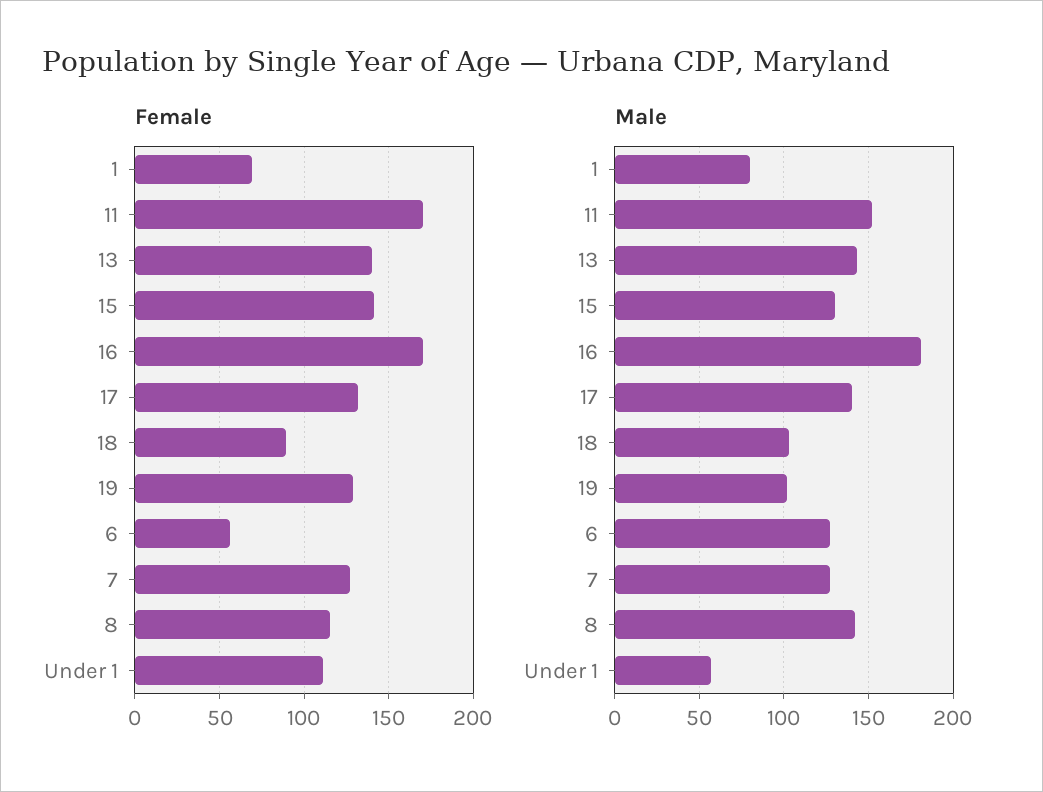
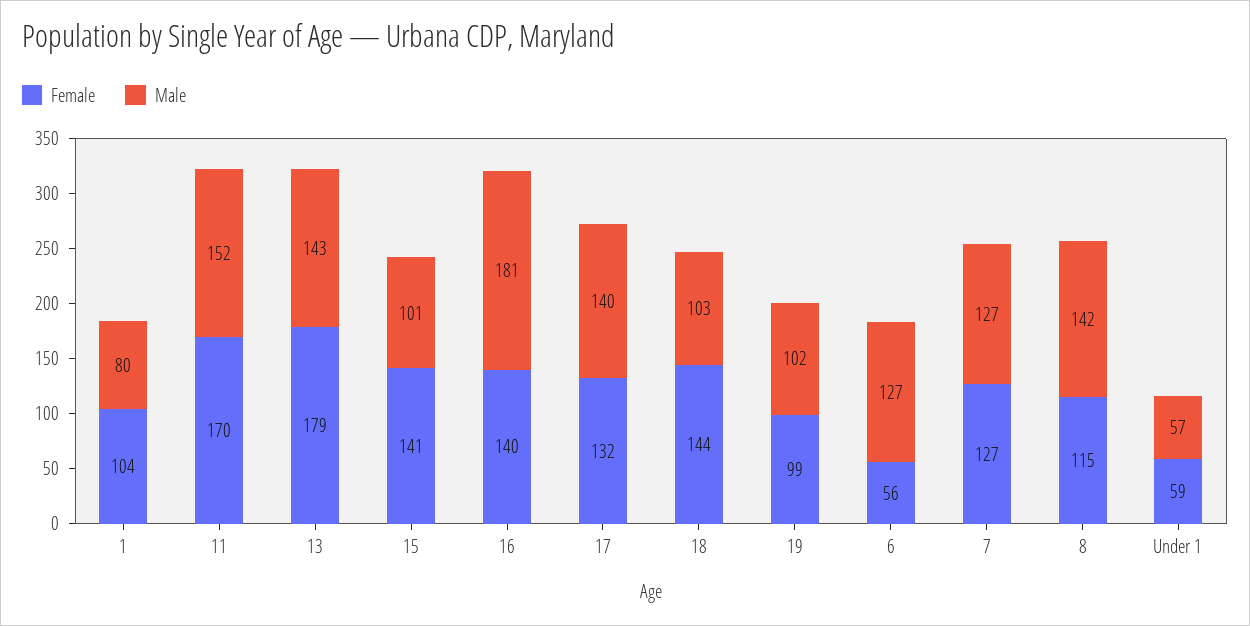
Female, 1: 70 -> 104
Female, 13: 140 -> 179
Female, 16: 170 -> 140
Female, 18: 90 -> 144
Female, 19: 130 -> 99
Female, Under 1: 110 -> 59
Male, 15: 130 -> 101

